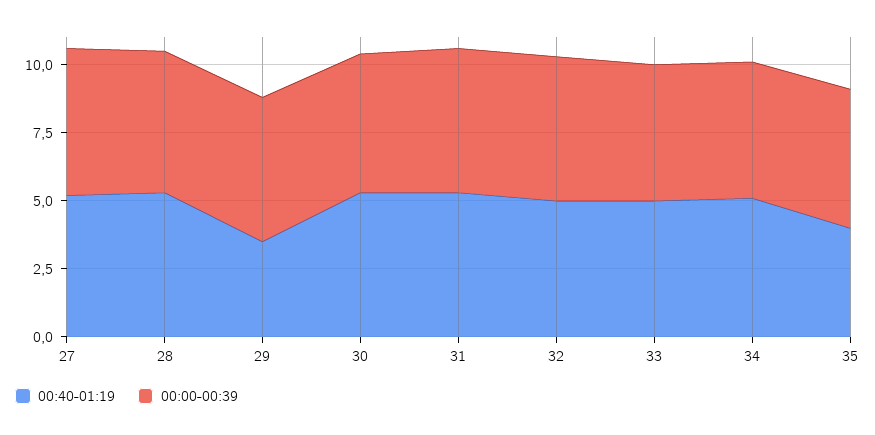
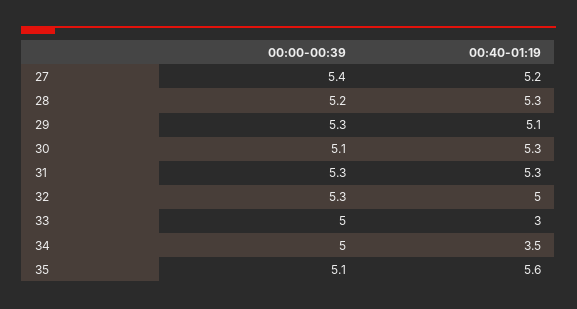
00:40-01:19, 29: 3.5 -> 5.1
00:40-01:19, 33: 5 -> 3
00:40-01:19, 34: 5 -> 3.5
00:40-01:19, 35: 4 -> 5.6

